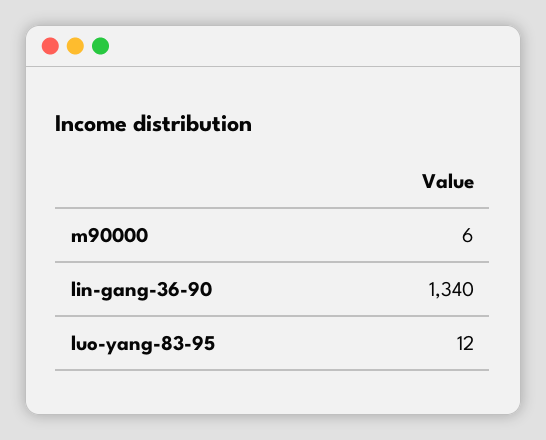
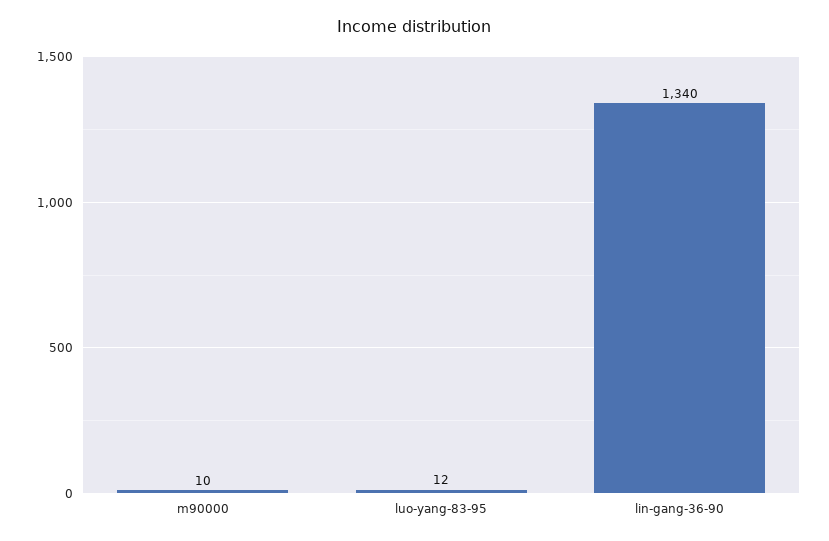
m90000: 6 -> 10

